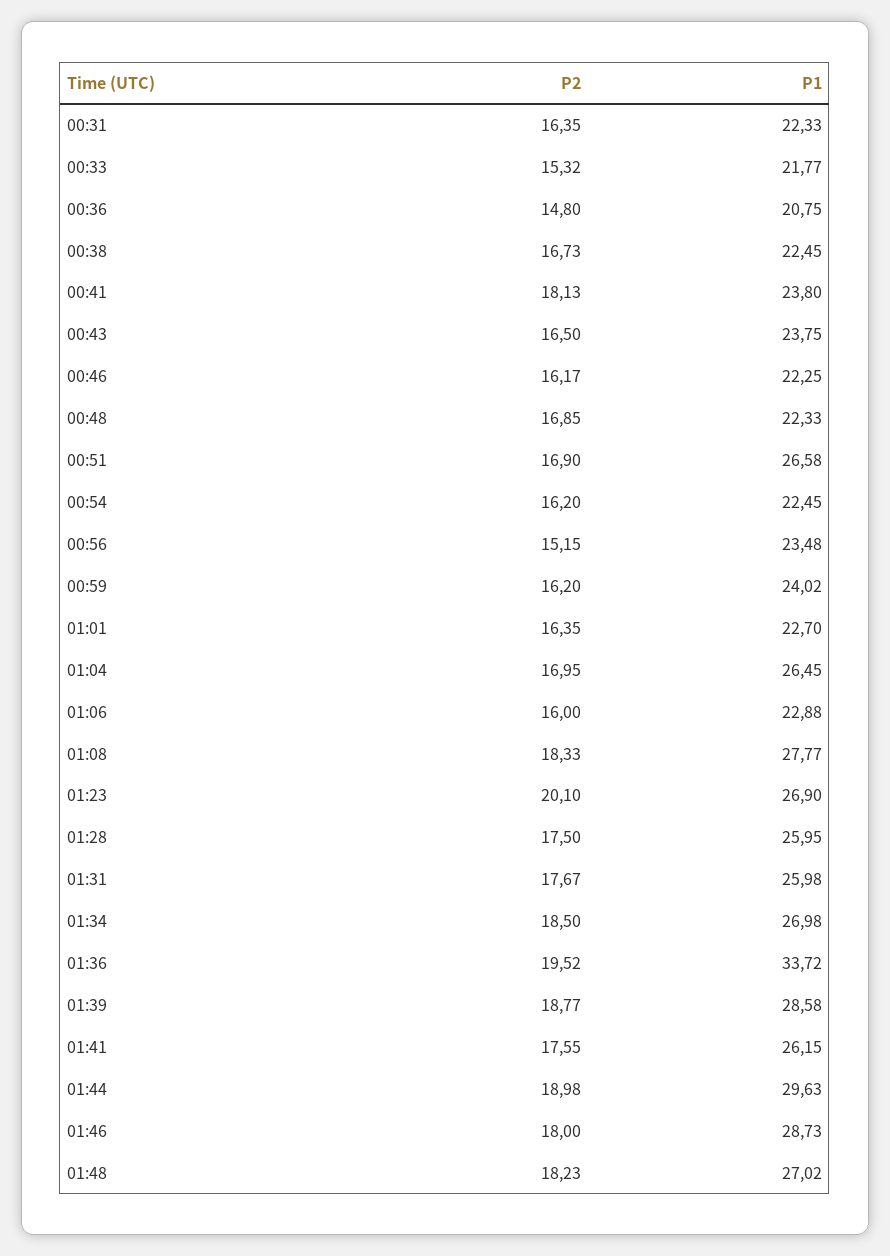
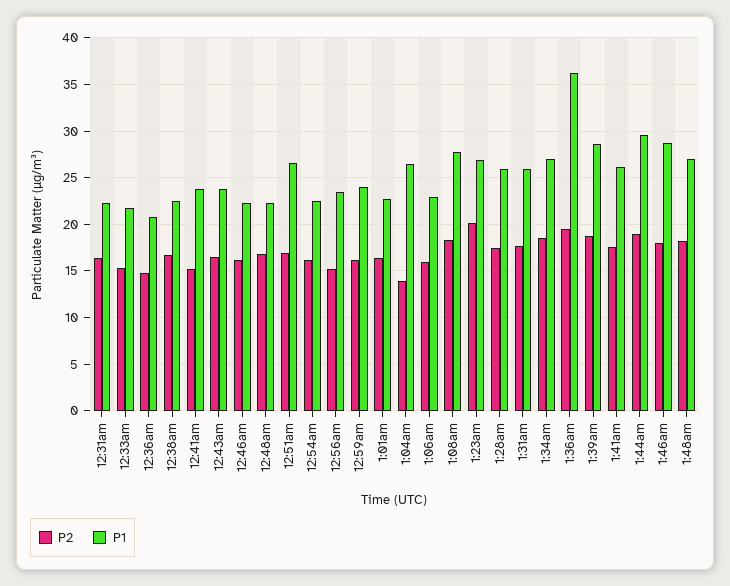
P2, 00:41: 18.13 -> 15
P2, 01:04: 16.95 -> 14
P1, 01:36: 33.72 -> 36

